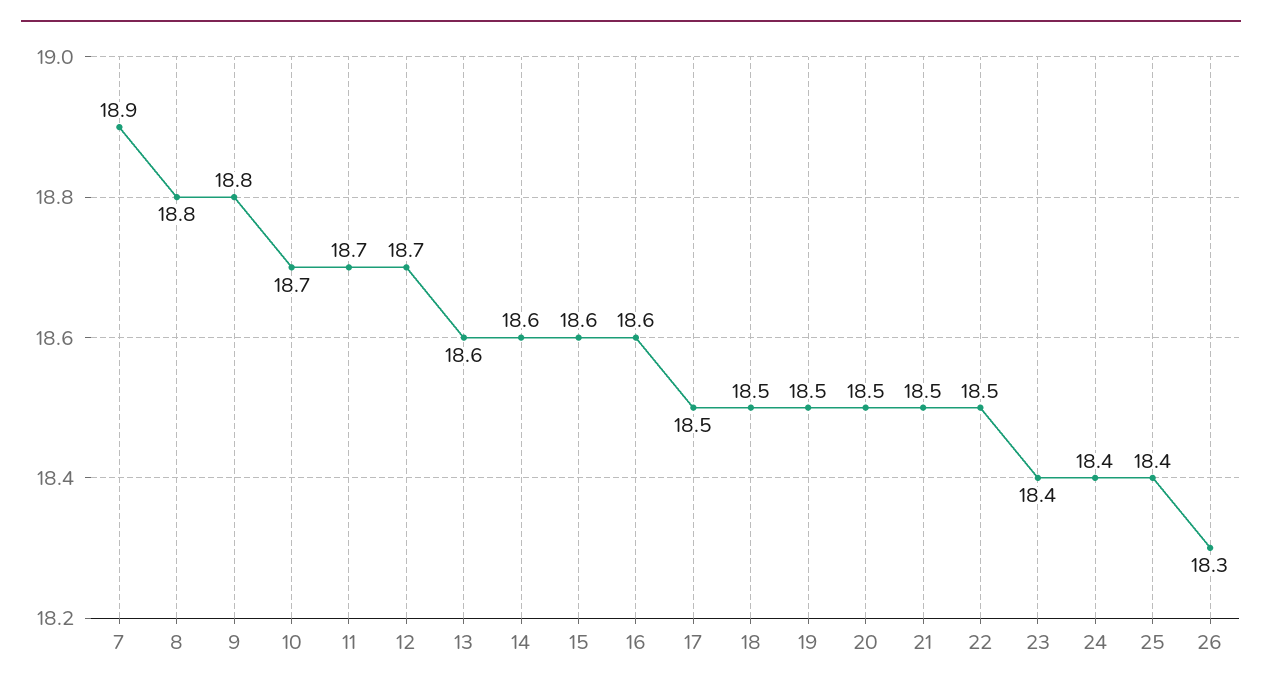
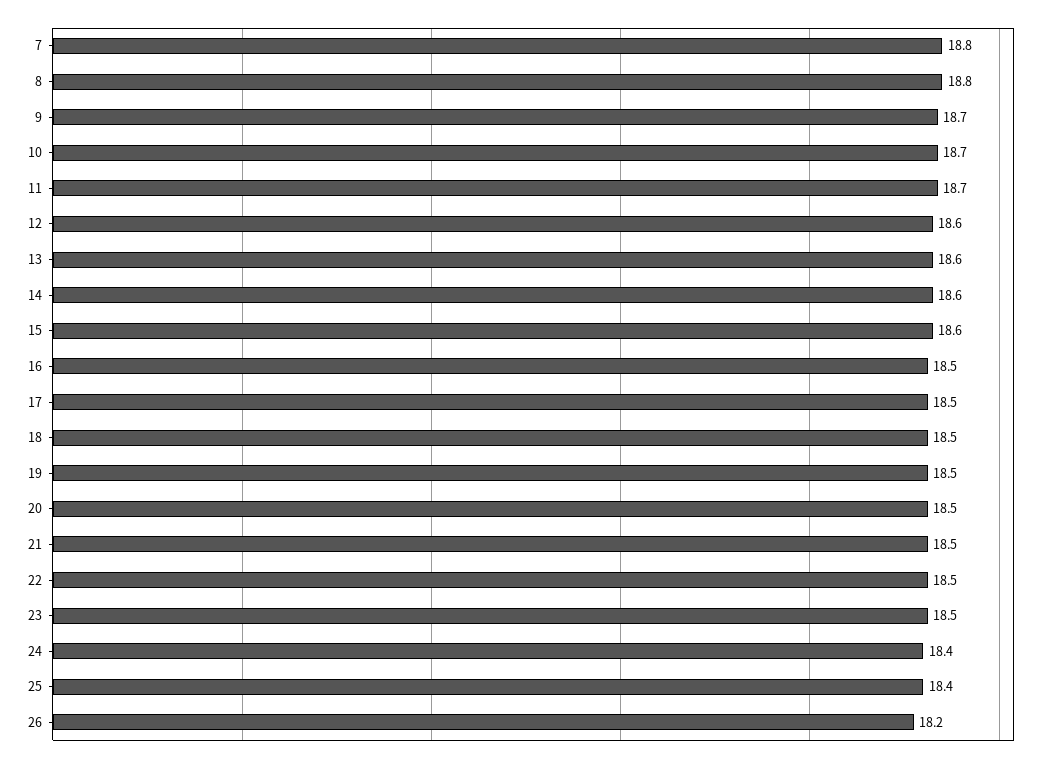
7: 18.9 -> 18.8
9: 18.8 -> 18.7
12: 18.7 -> 18.6
16: 18.6 -> 18.5
23: 18.4 -> 18.5
26: 18.3 -> 18.2

